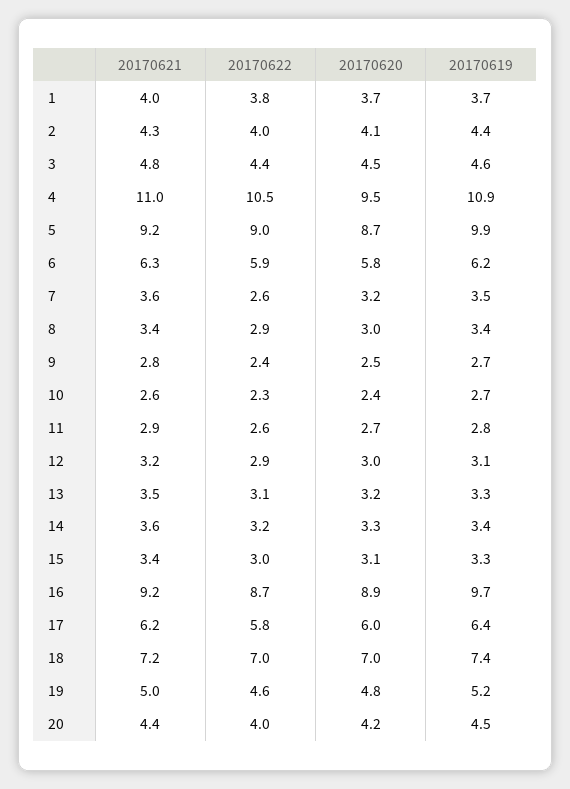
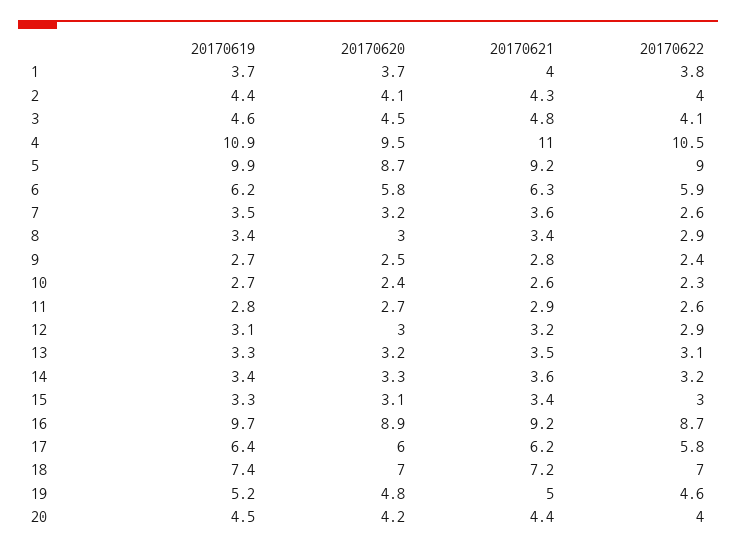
20170622, 3: 4.4 -> 4.1

